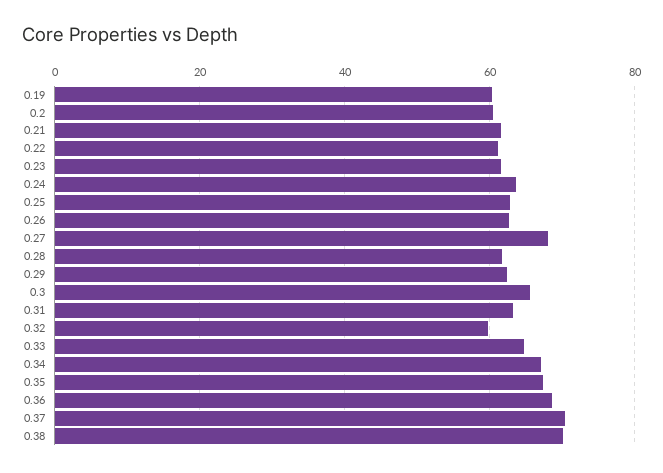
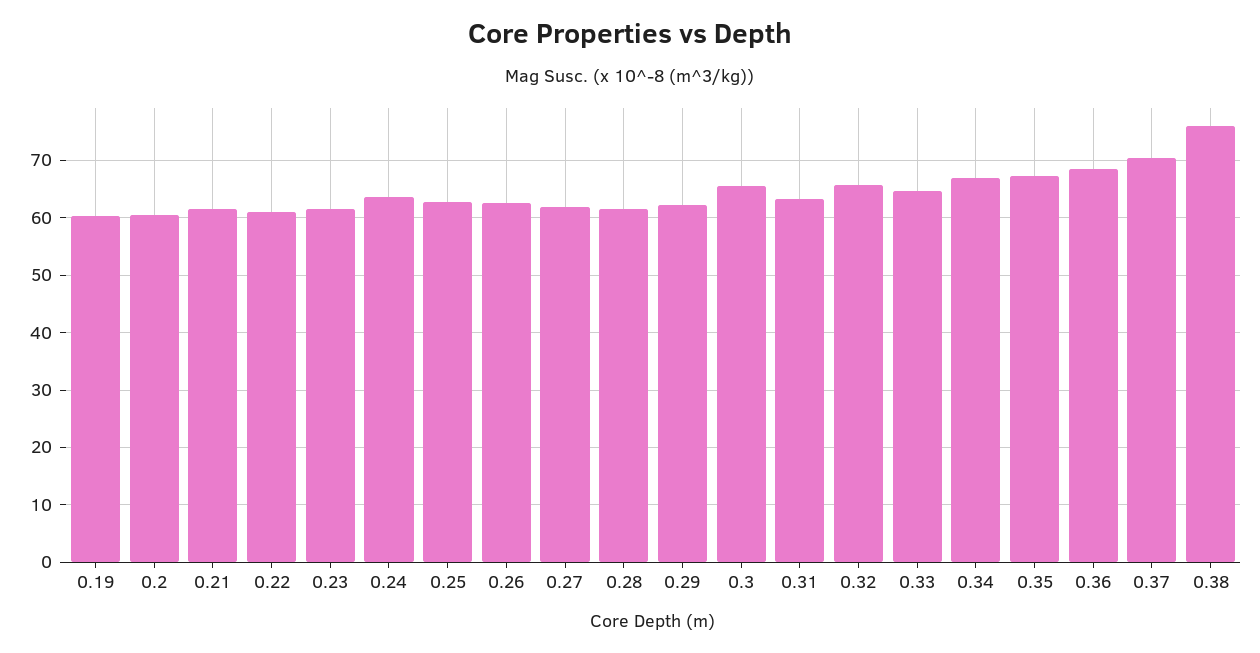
0.27: 68 -> 62
0.32: 60 -> 66
0.38: 70 -> 76

